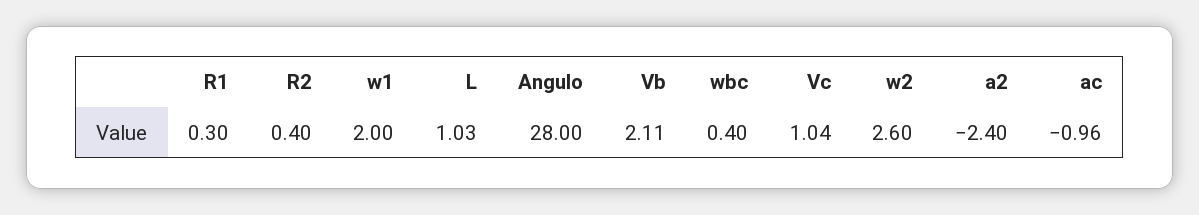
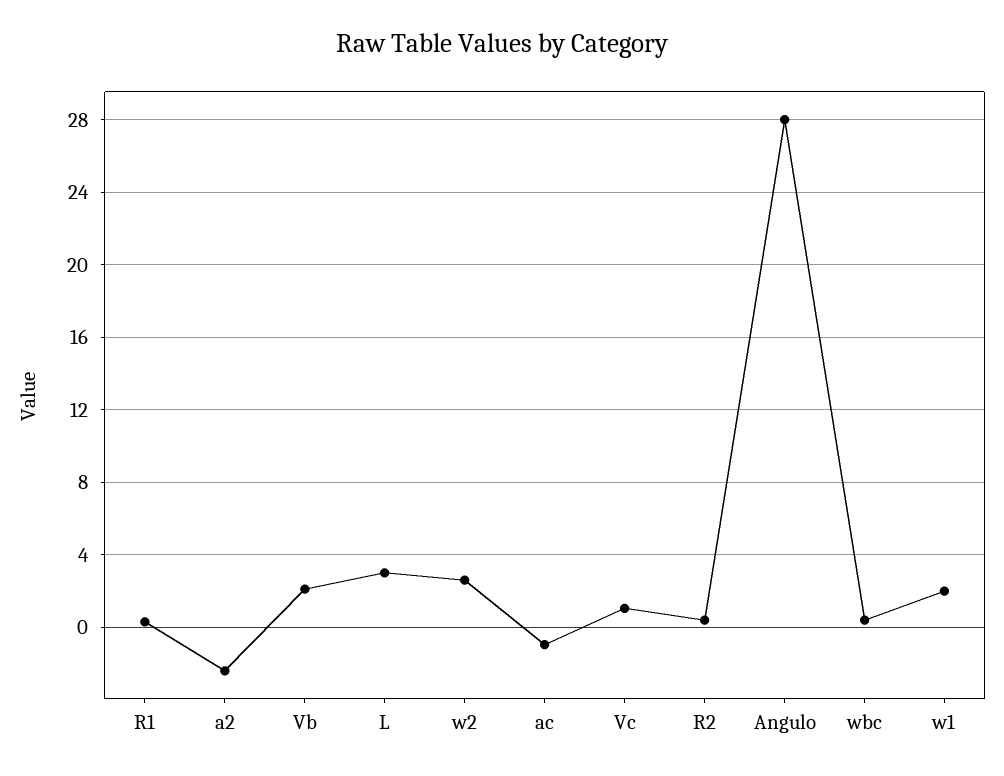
L: 1.03 -> 3

